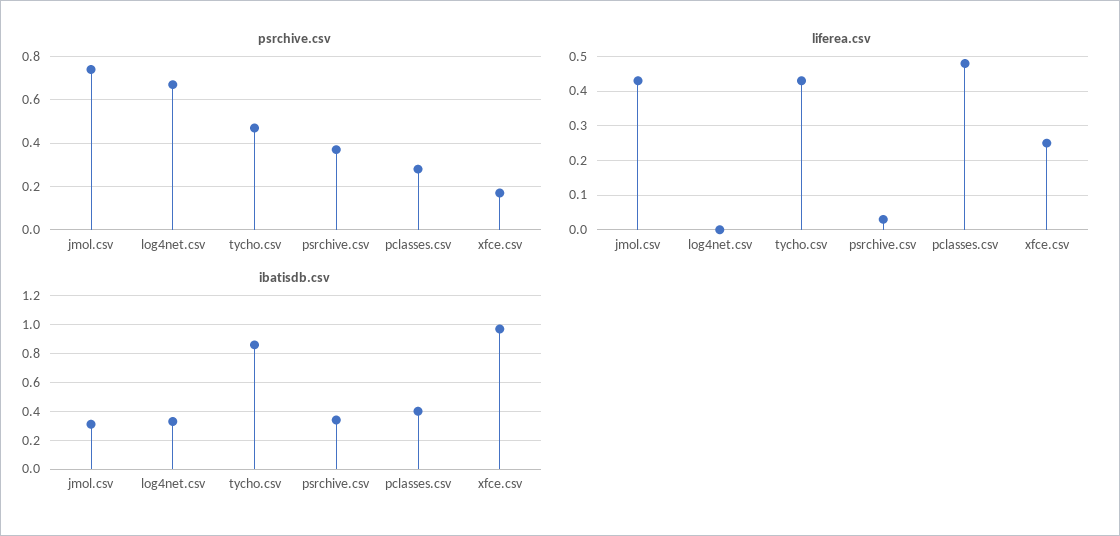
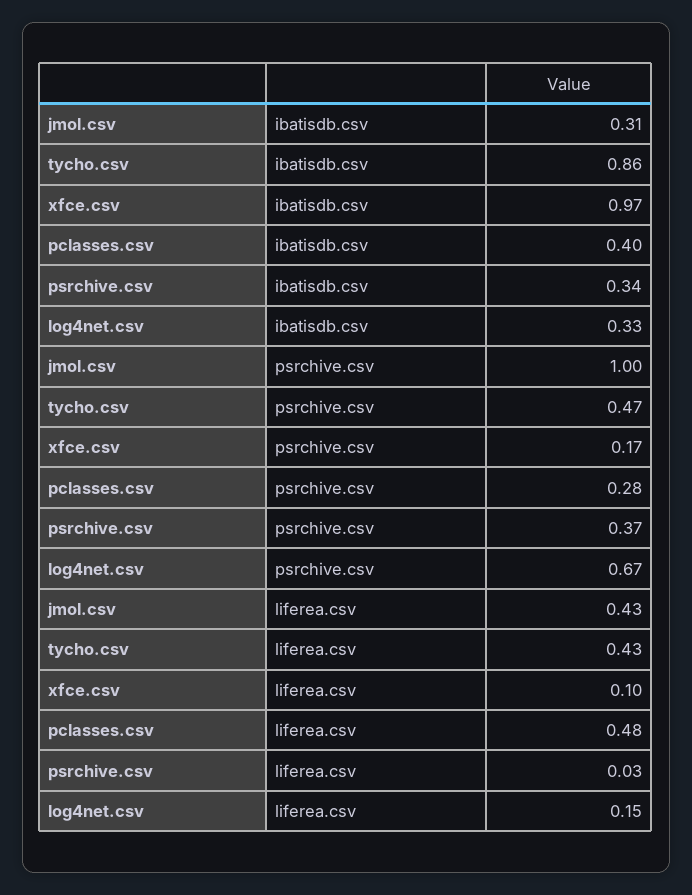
psrchive.csv, jmol.csv: 0.75 -> 1
liferea.csv, log4net.csv: 0 -> 0.15
liferea.csv, xfce.csv: 0.25 -> 0.1

